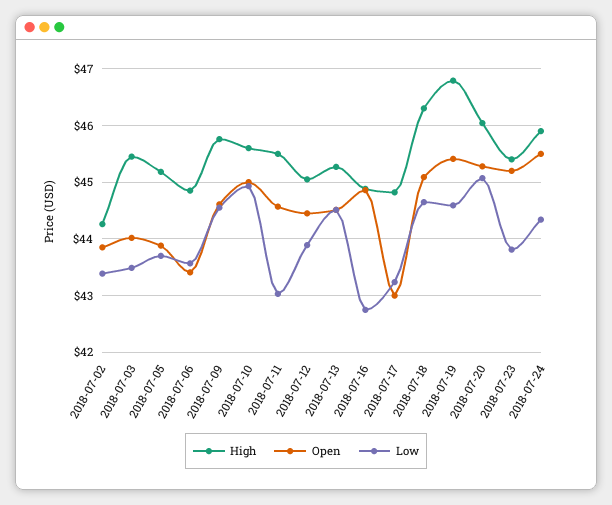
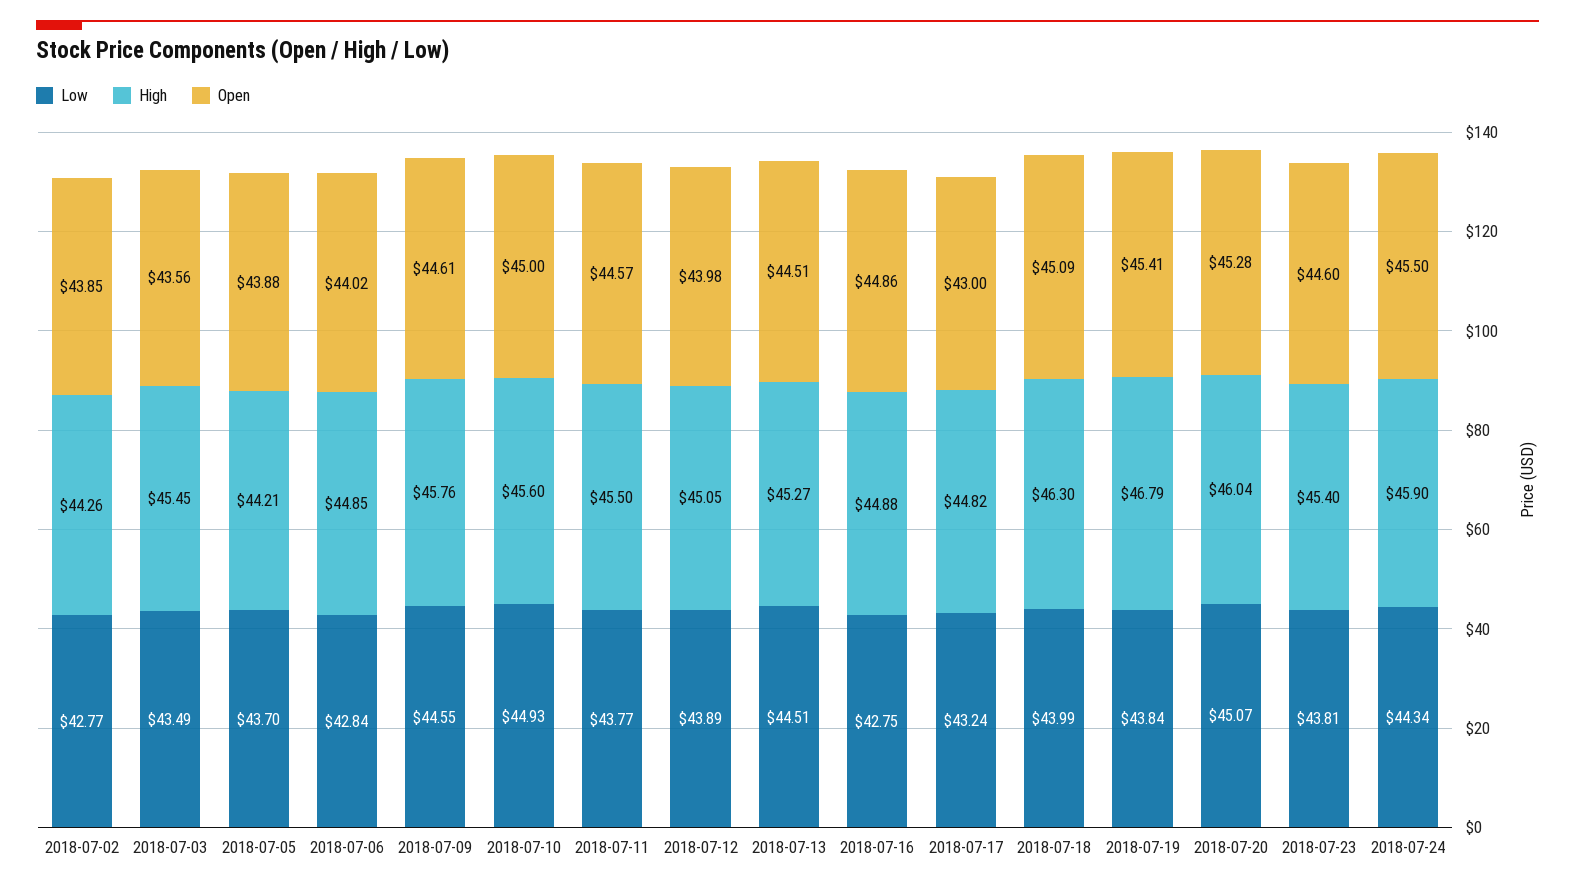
Low, 2018-07-02: 43.4 -> 42.77
Open, 2018-07-03: 44 -> 43.56
High, 2018-07-05: 45.2 -> 44.21
Open, 2018-07-06: 43.4 -> 44.02
Low, 2018-07-06: 43.6 -> 42.84
Low, 2018-07-11: 43 -> 43.77
Open, 2018-07-12: 44.4 -> 43.98
Low, 2018-07-18: 44.6 -> 43.99
Low, 2018-07-19: 44.6 -> 43.84
Open, 2018-07-23: 45.2 -> 44.6

